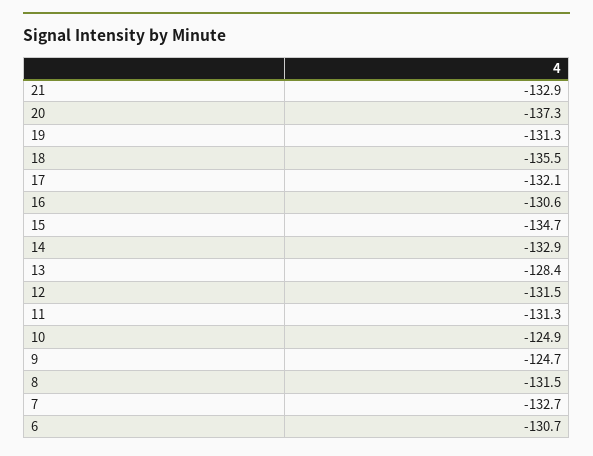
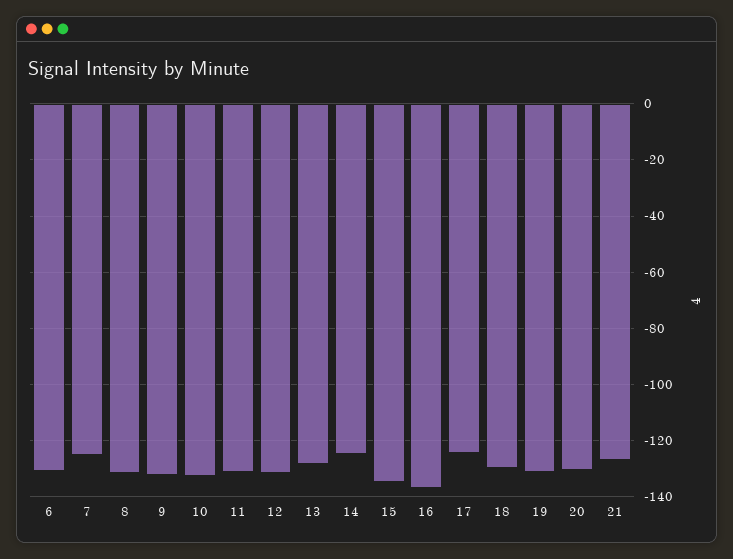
21: -132.9 -> -127.5
20: -137.3 -> -130
18: -135.5 -> -130
17: -132.1 -> -125
16: -130.6 -> -137.5
14: -132.9 -> -125
10: -124.9 -> -132.5
9: -124.7 -> -132.5
7: -132.7 -> -125

